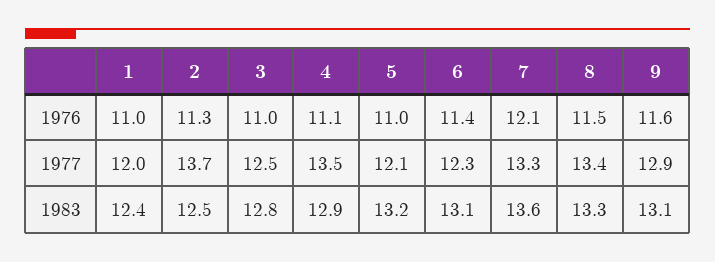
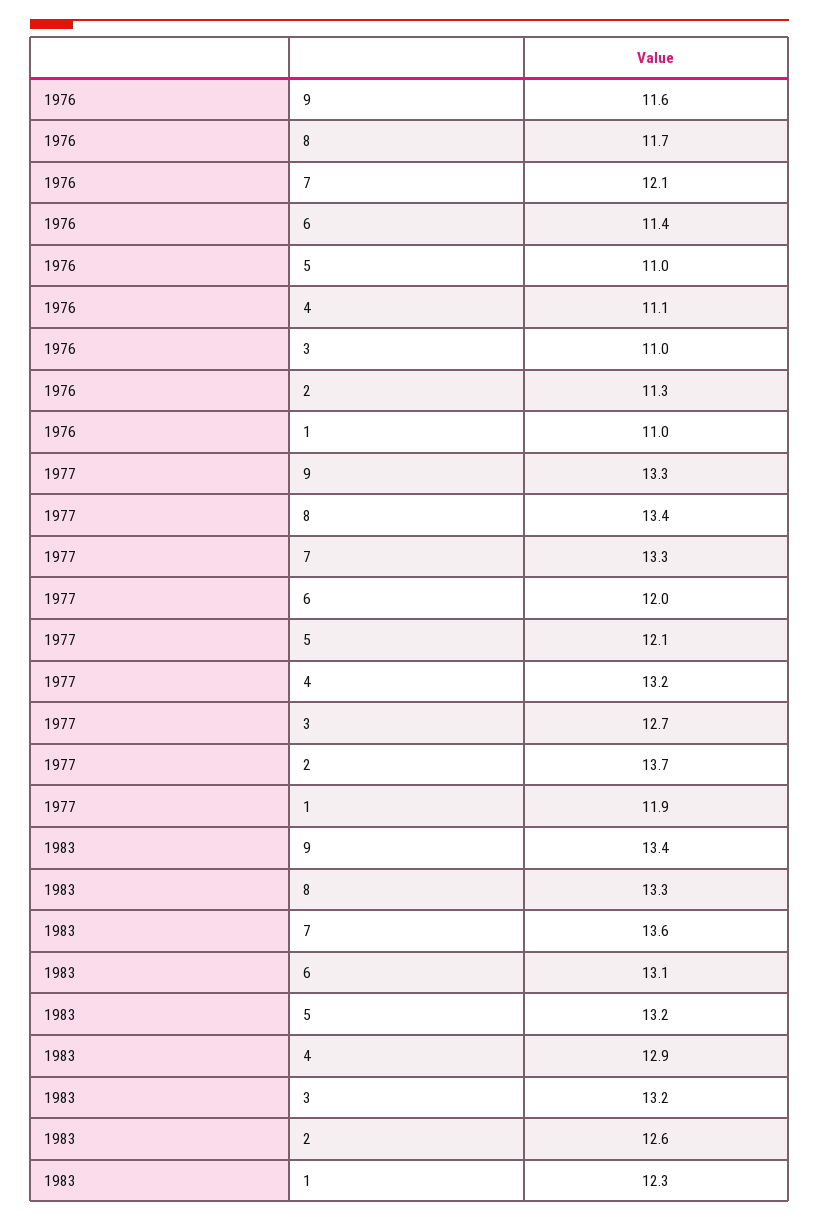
8, 1976: 11.5 -> 11.7
1, 1977: 12 -> 11.9
3, 1977: 12.5 -> 12.7
4, 1977: 13.5 -> 13.2
6, 1977: 12.3 -> 12
9, 1977: 12.9 -> 13.3
1, 1983: 12.4 -> 12.3
2, 1983: 12.5 -> 12.6
3, 1983: 12.8 -> 13.2
9, 1983: 13.1 -> 13.4

